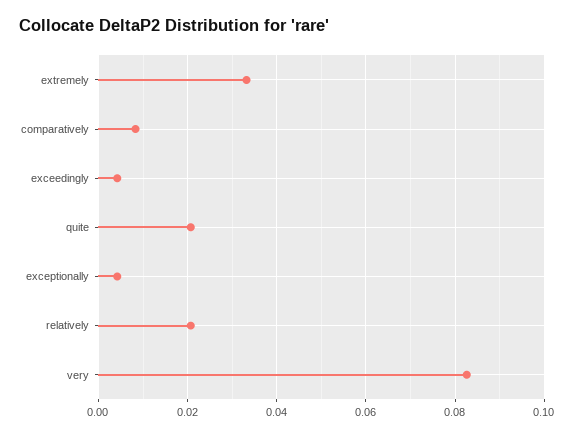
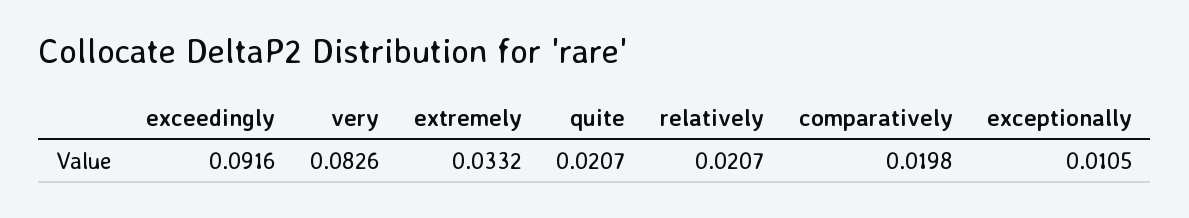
comparatively: 0.008 -> 0.0198
exceedingly: 0.004 -> 0.0916
exceptionally: 0.004 -> 0.0105

